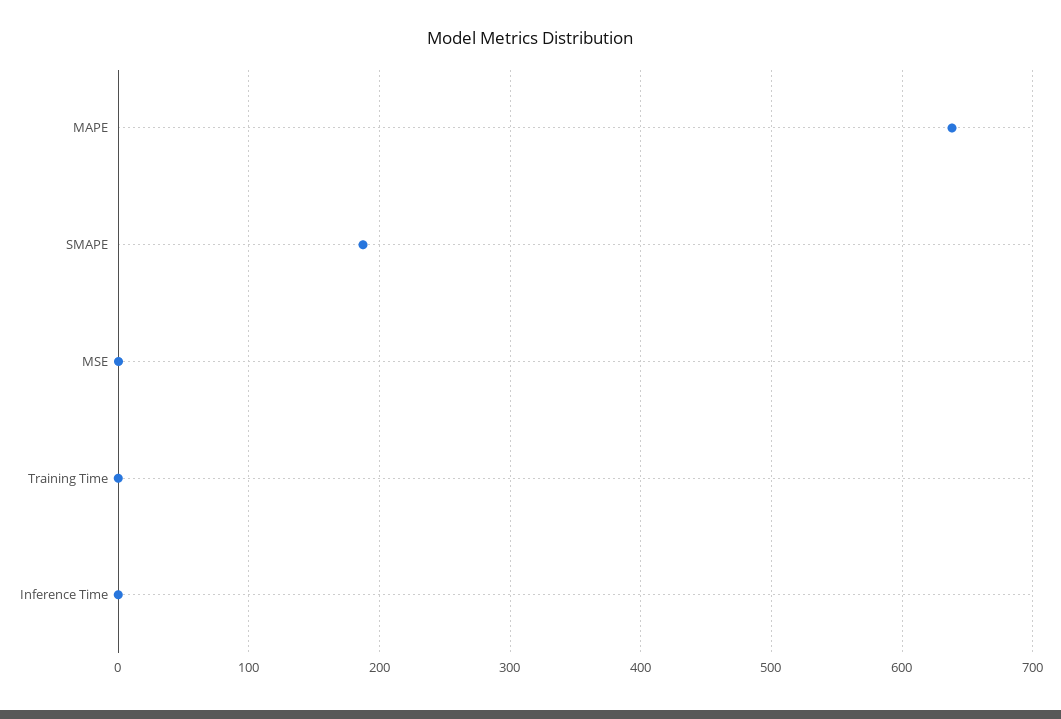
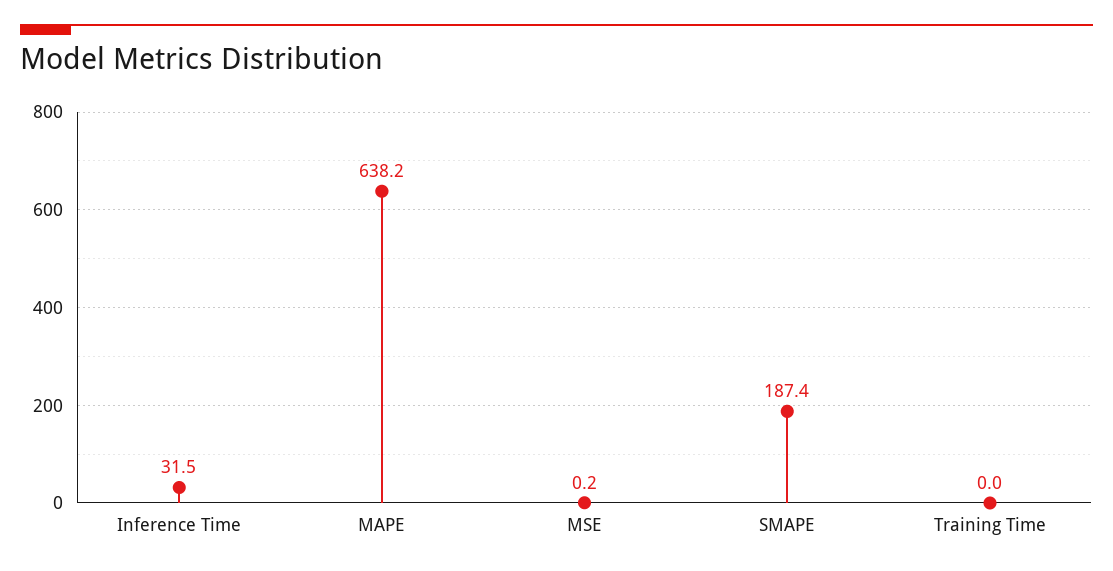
Inference Time: 0 -> 31.5

